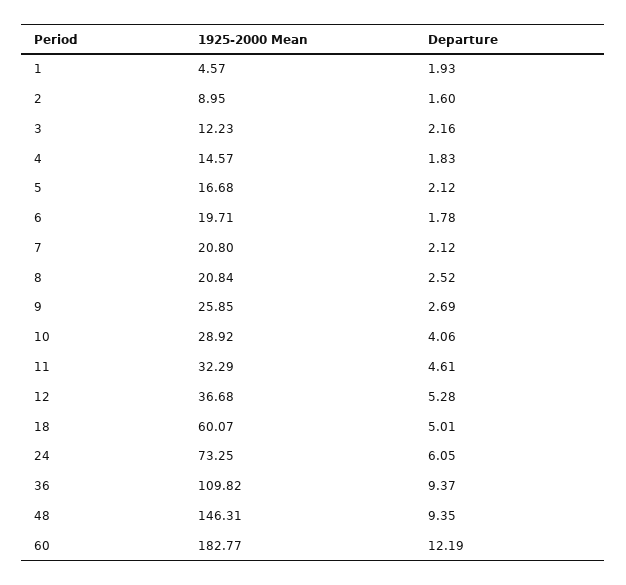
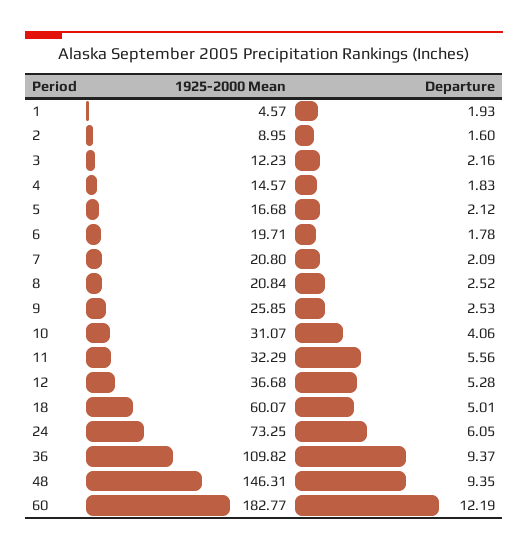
Departure, 7: 2.12 -> 2.09
Departure, 9: 2.69 -> 2.53
1925-2000 Mean, 10: 28.92 -> 31.07
Departure, 11: 4.61 -> 5.56

